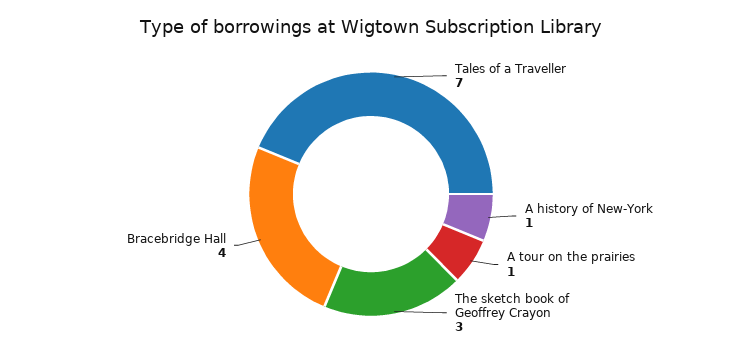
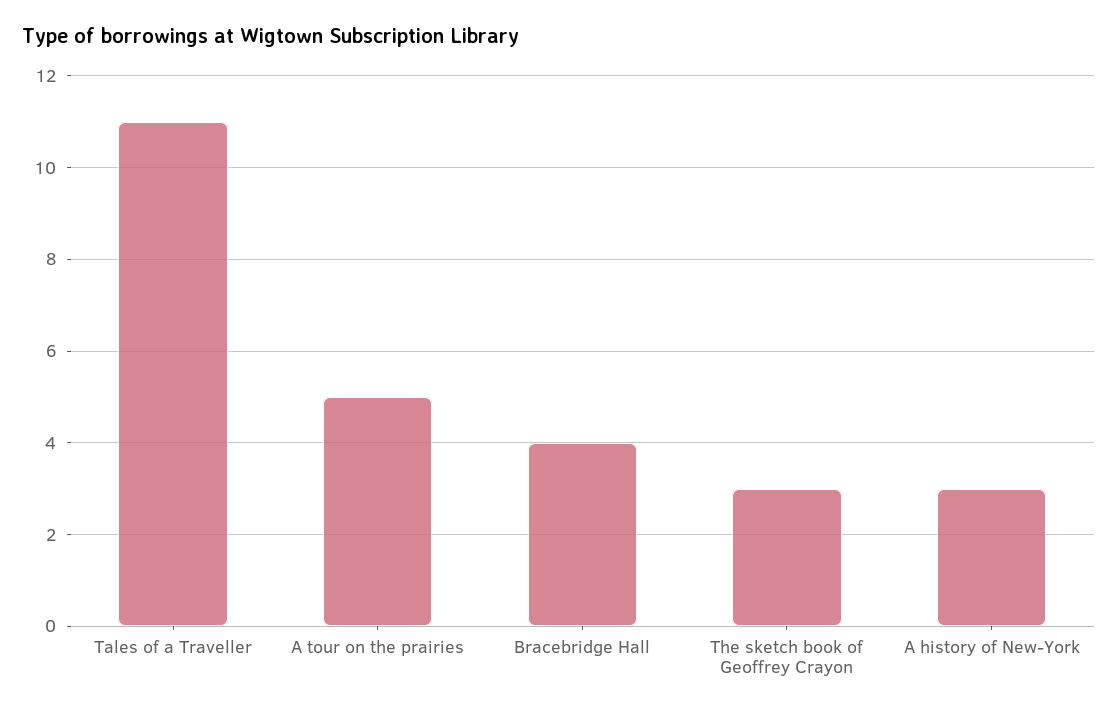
Tales of a Traveller: 7 -> 11
A history of New-York: 1 -> 3
A tour on the prairies: 1 -> 5

